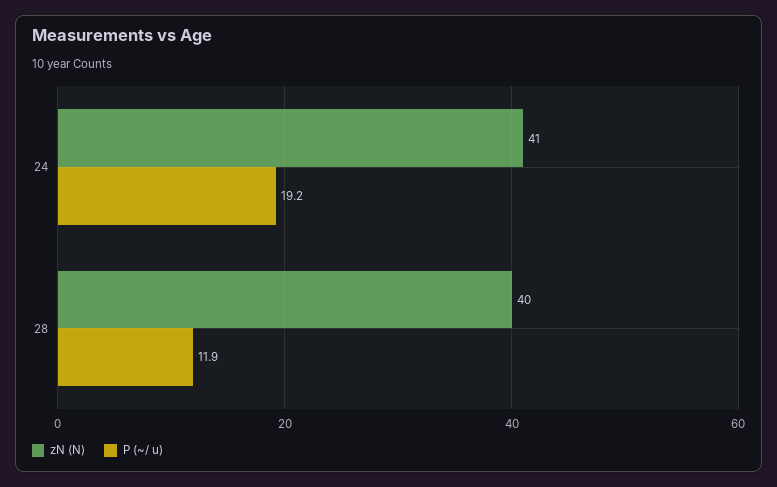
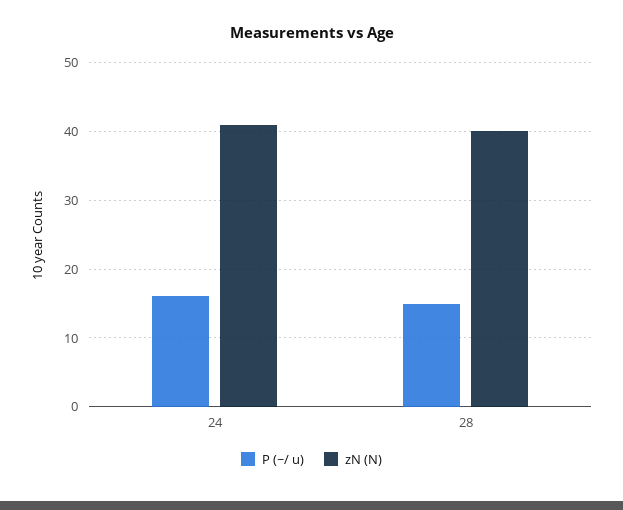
P (~/ u), 24: 19.2 -> 16
P (~/ u), 28: 11.9 -> 15

